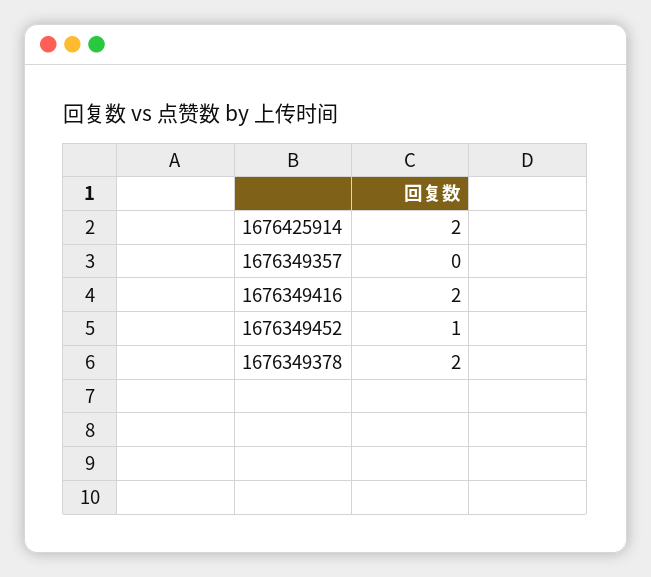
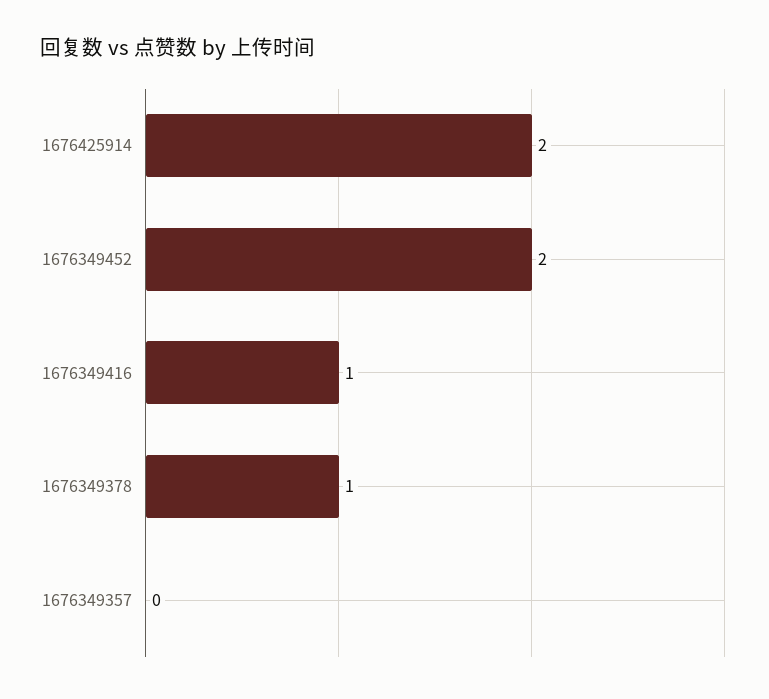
1676349416: 2 -> 1
1676349452: 1 -> 2
1676349378: 2 -> 1

